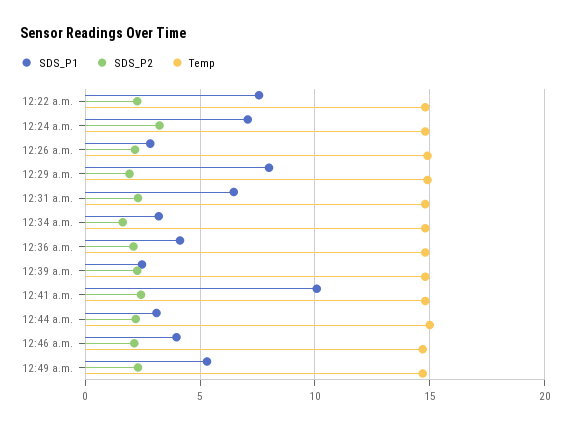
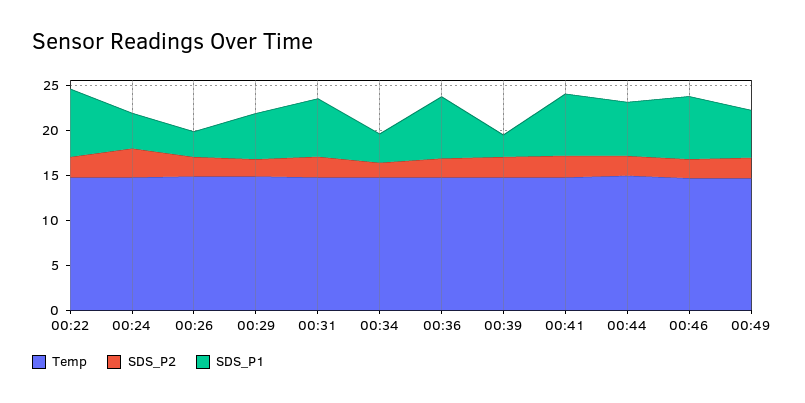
SDS_P1, 12:24 a.m.: 7 -> 4
SDS_P1, 12:29 a.m.: 8 -> 5
SDS_P1, 12:36 a.m.: 4 -> 7
SDS_P1, 12:41 a.m.: 10 -> 7
SDS_P1, 12:44 a.m.: 3 -> 6
SDS_P1, 12:46 a.m.: 4 -> 7

